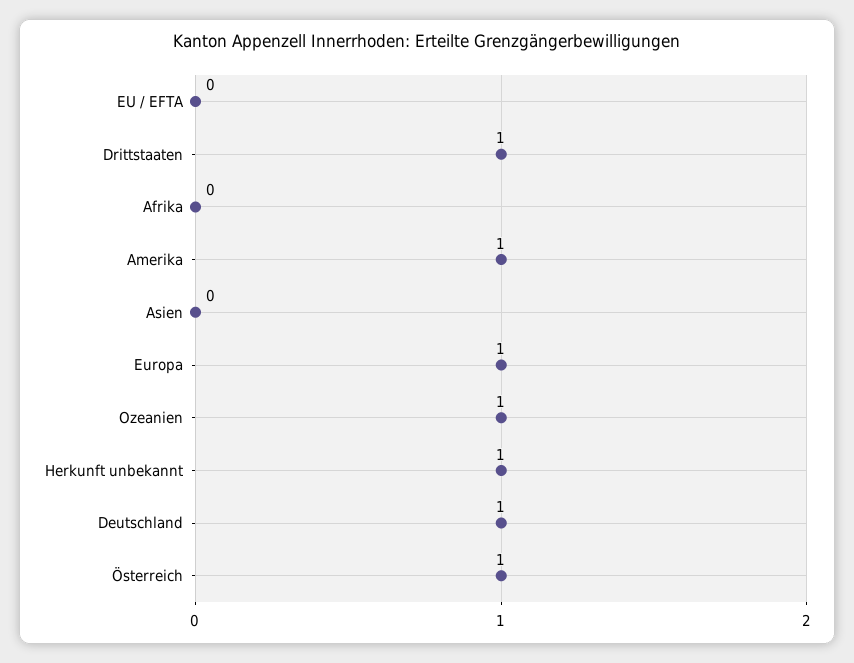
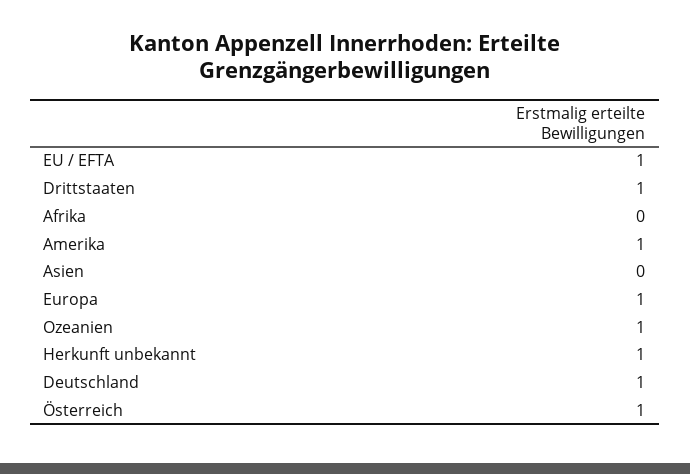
EU / EFTA: 0 -> 1

